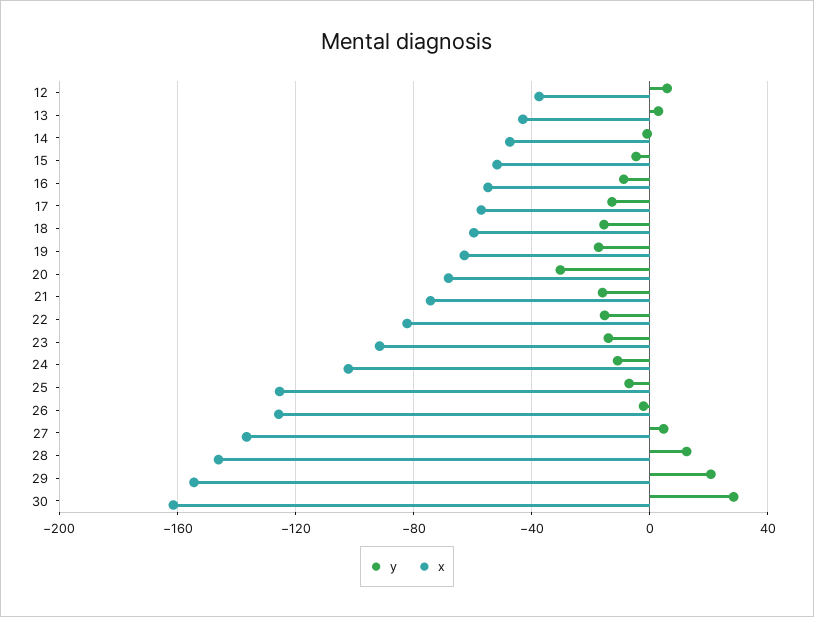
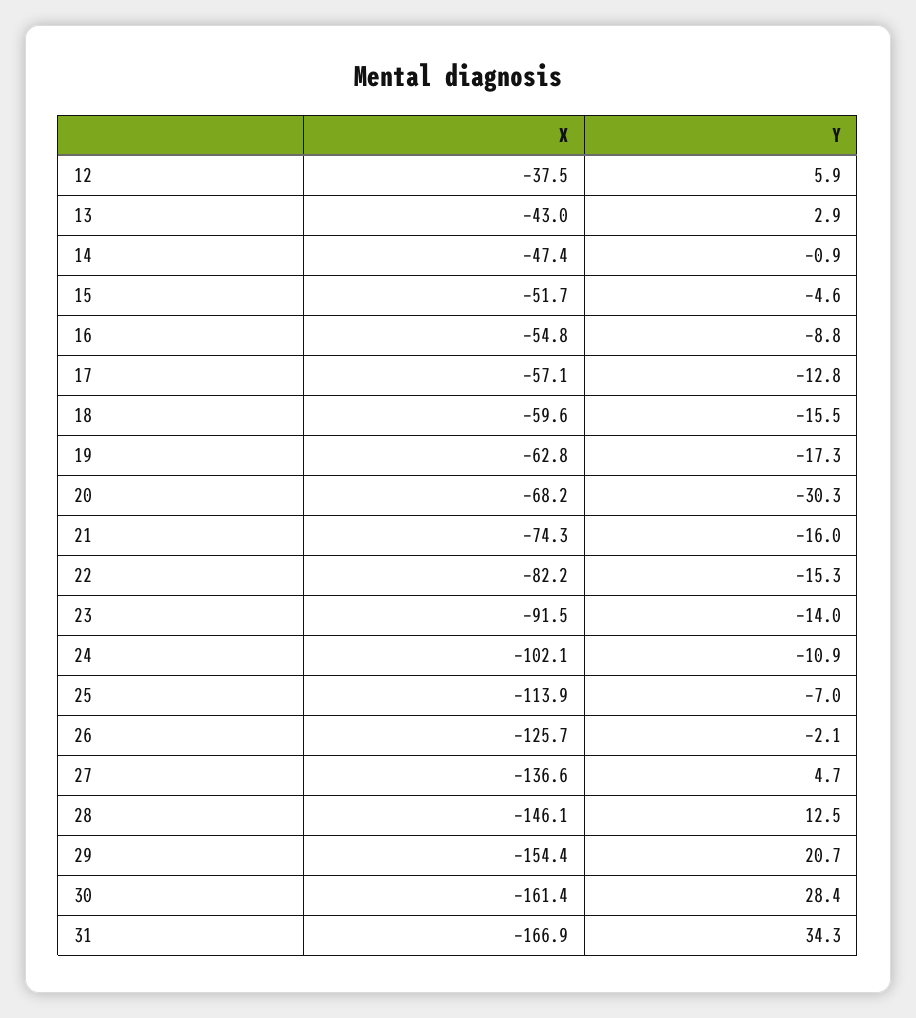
x, 25: -125 -> -113.9
x, 31: none -> -166.9
y, 31: none -> 34.3

